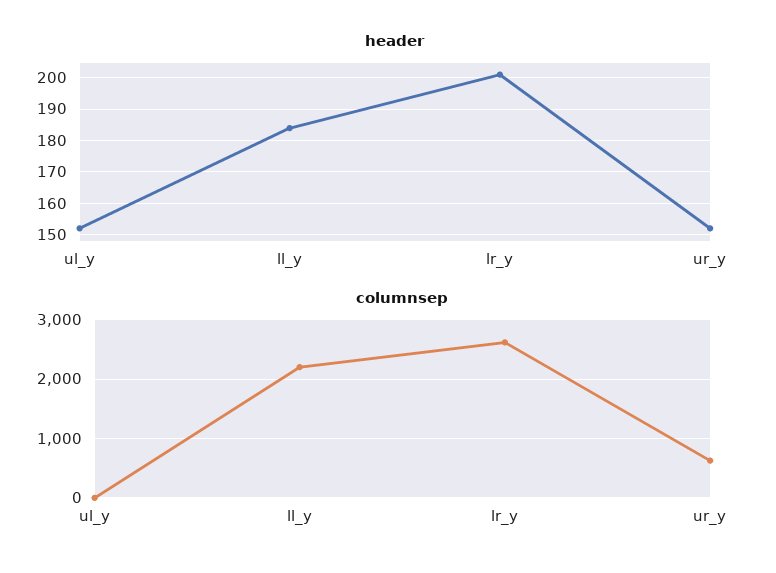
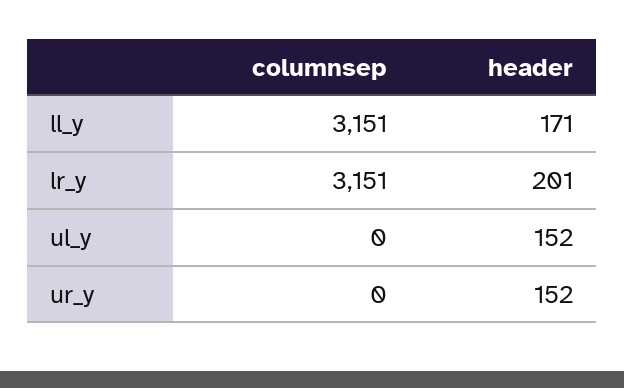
header, ll_y: 185 -> 171
columnsep, ll_y: 2200 -> 3151
columnsep, lr_y: 2600 -> 3151
columnsep, ur_y: 600 -> 0

